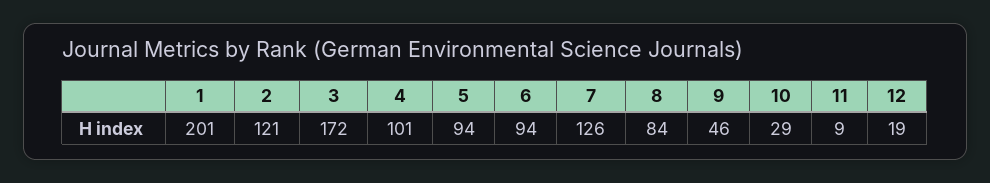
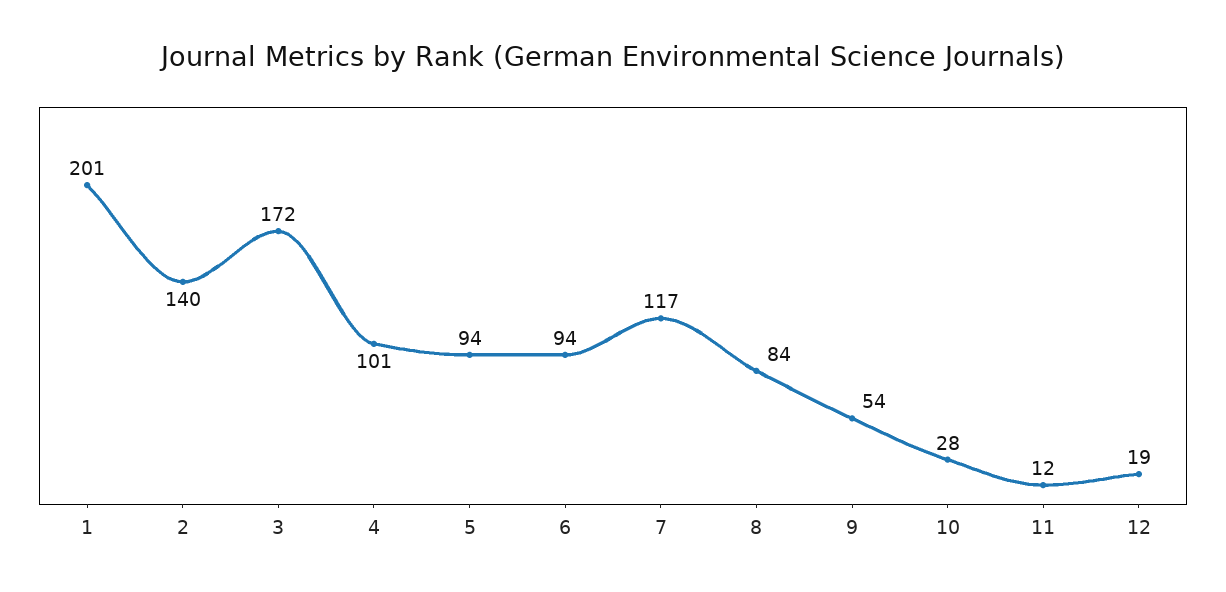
2: 121 -> 140
7: 126 -> 117
9: 46 -> 54
10: 29 -> 28
11: 9 -> 12

